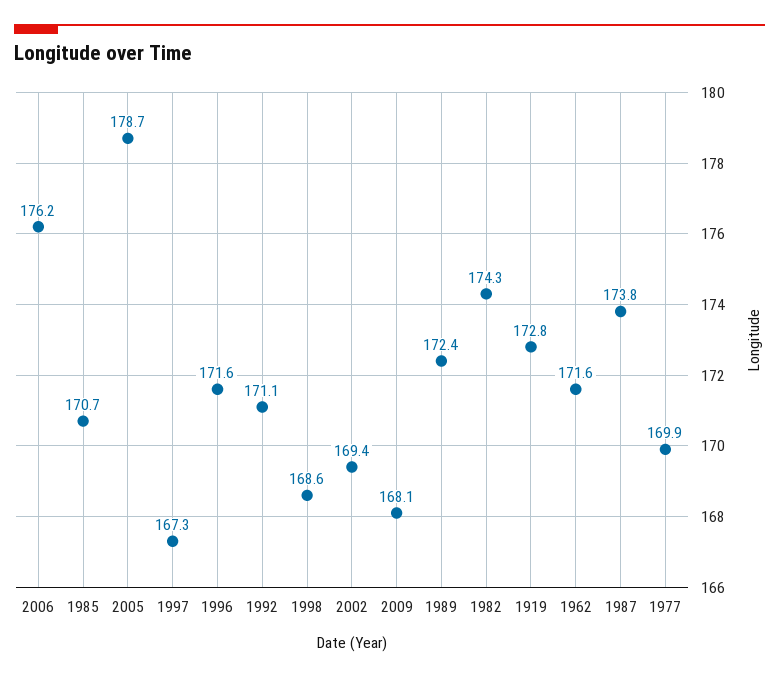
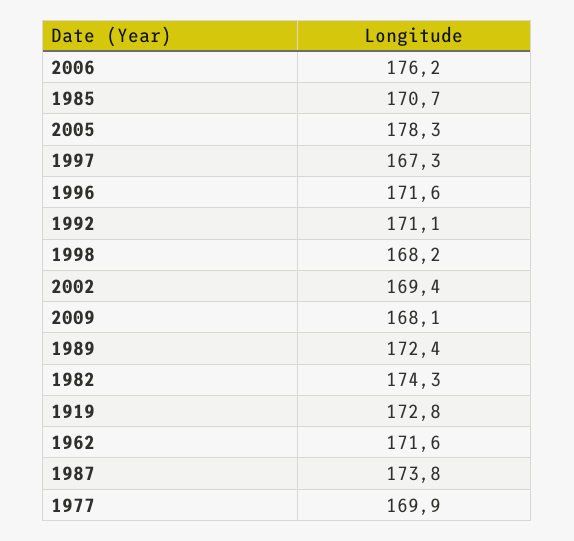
2005: 178.7 -> 178.3
1998: 168.6 -> 168.2

